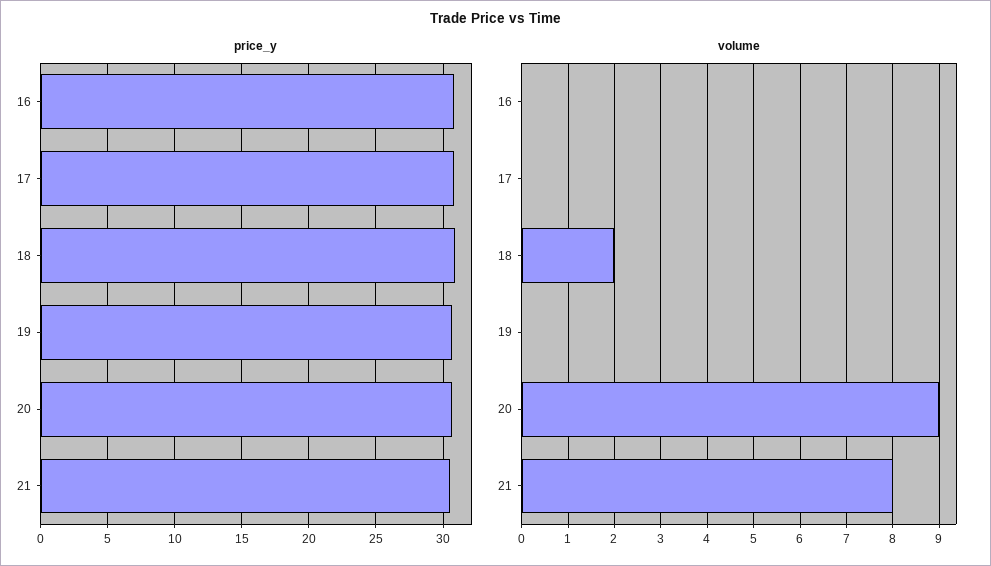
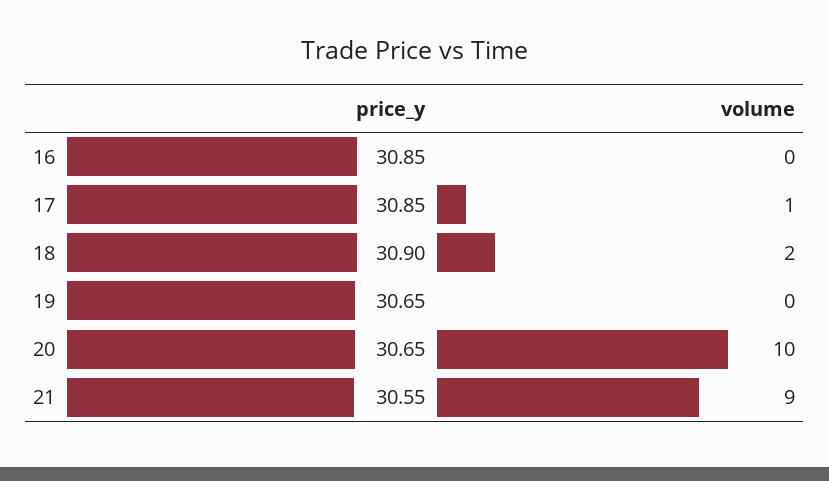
volume, 17: 0 -> 1
volume, 20: 9 -> 10
volume, 21: 8 -> 9

